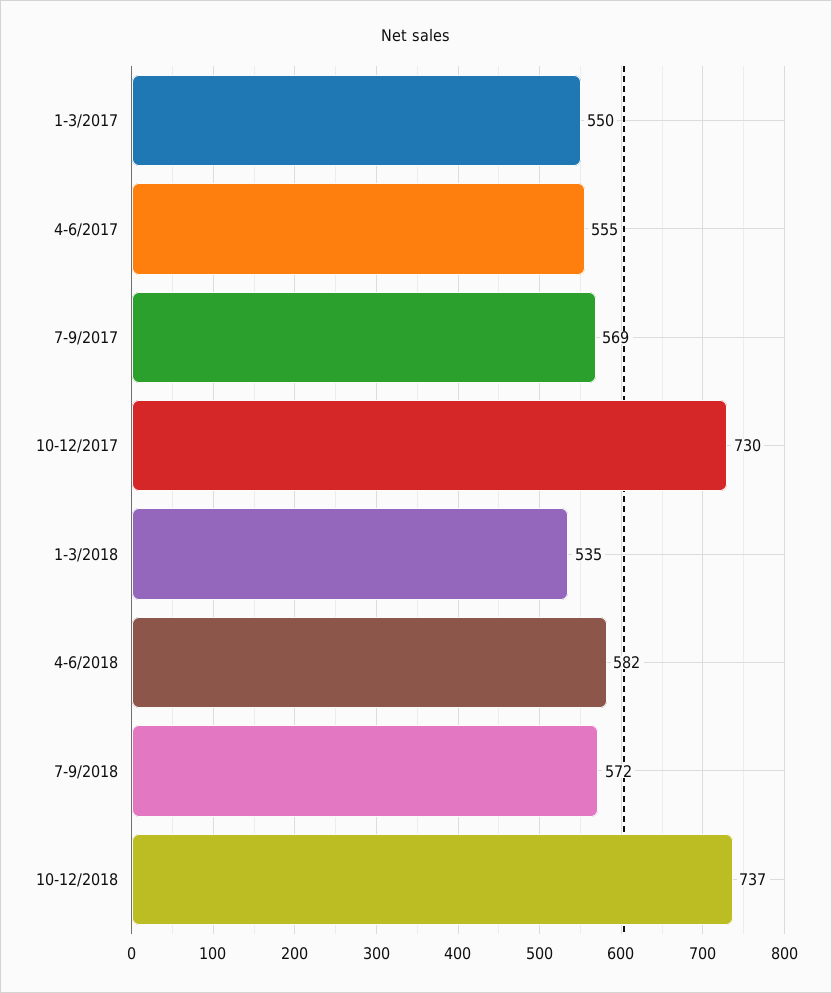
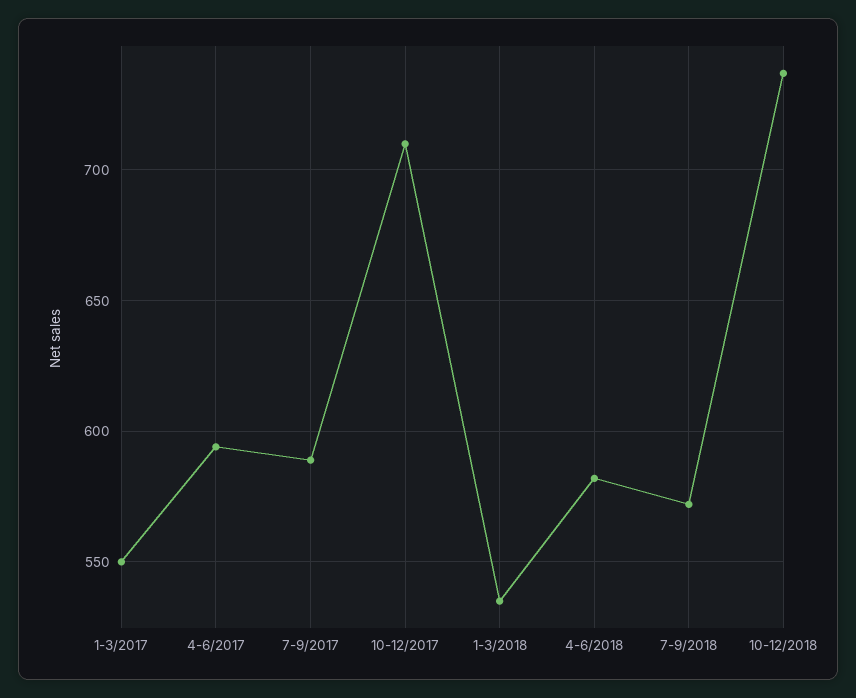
4-6/2017: 555 -> 595
7-9/2017: 569 -> 590
10-12/2017: 730 -> 710

